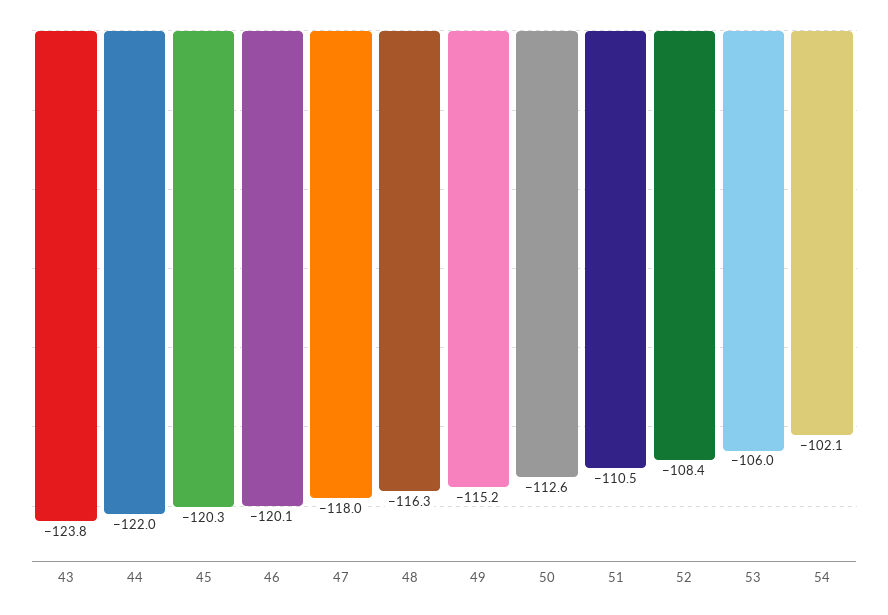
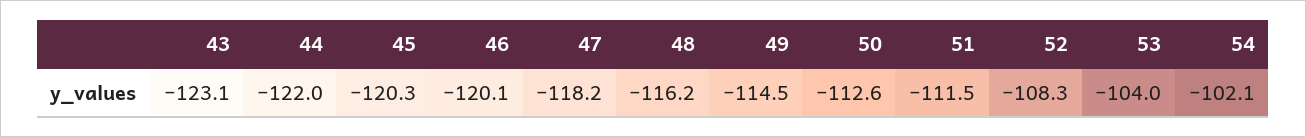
43: -123.8 -> -123.1
47: -118 -> -118.2
48: -116.3 -> -116.2
49: -115.2 -> -114.5
51: -110.5 -> -111.5
52: -108.4 -> -108.3
53: -106 -> -104

